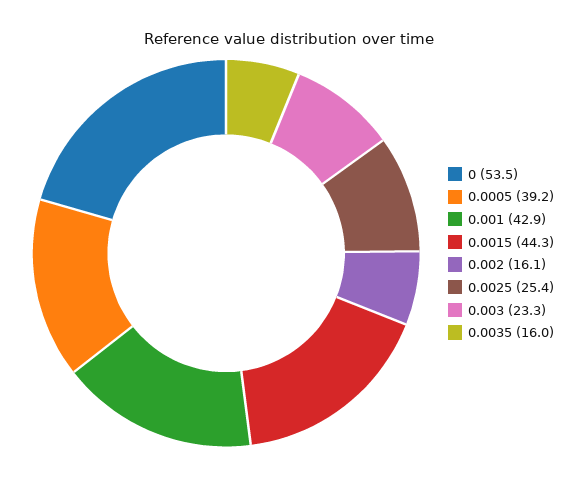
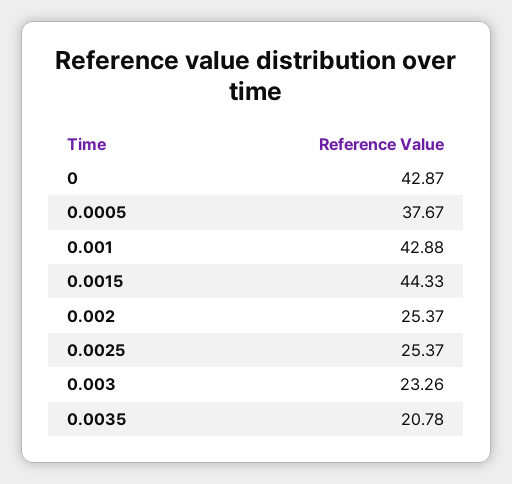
0: 53.5 -> 42.87
0.0005: 39.2 -> 37.67
0.002: 16.1 -> 25.37
0.0035: 16 -> 20.78

